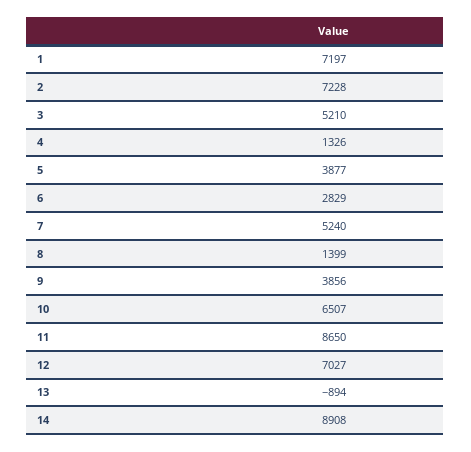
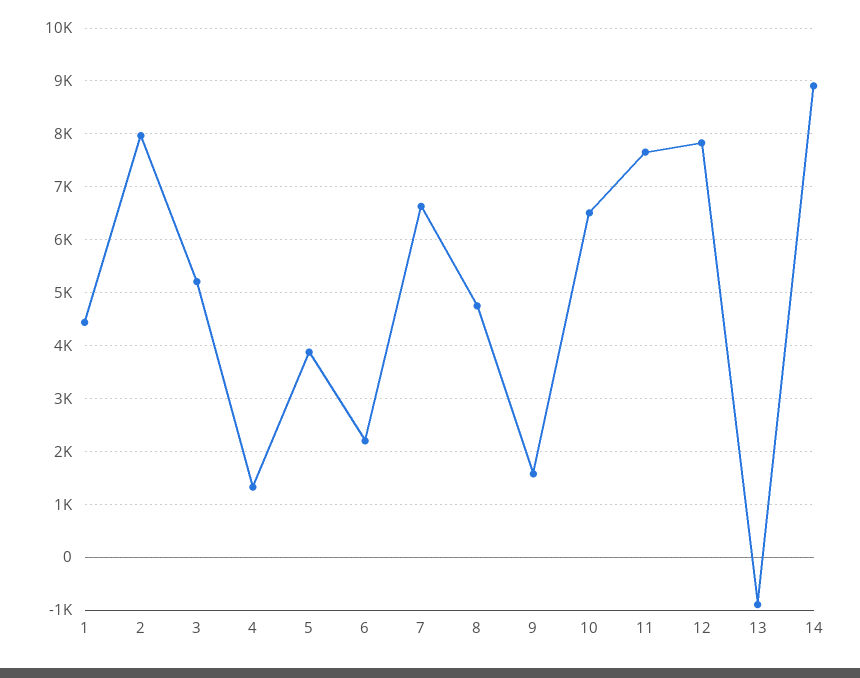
1: 7197 -> 4400
2: 7228 -> 8000
6: 2829 -> 2200
7: 5240 -> 6600
8: 1399 -> 4800
9: 3856 -> 1600
11: 8650 -> 7600
12: 7027 -> 7800

